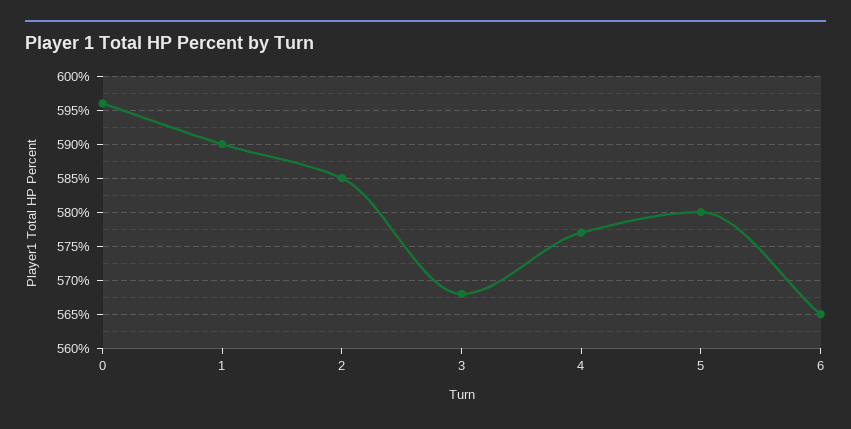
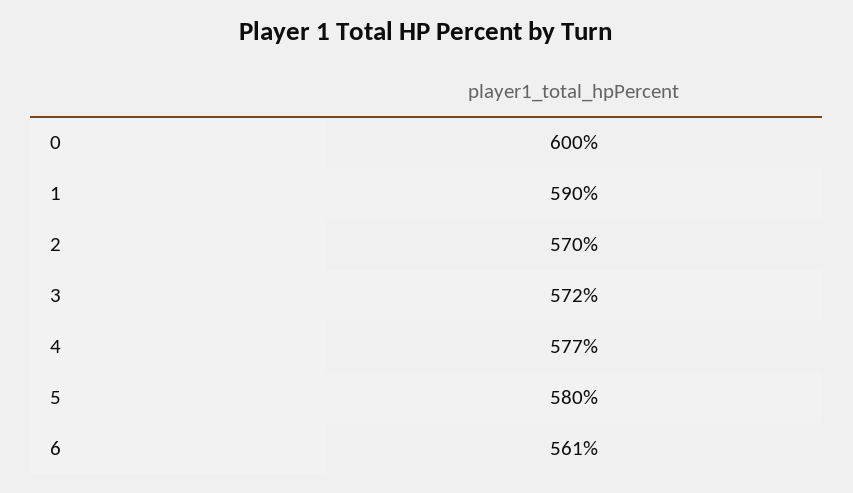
0: 596 -> 600
2: 585 -> 570
3: 568 -> 572
6: 565 -> 561

